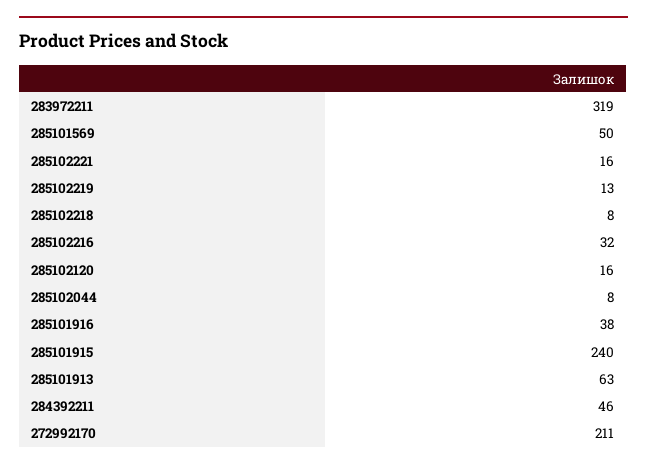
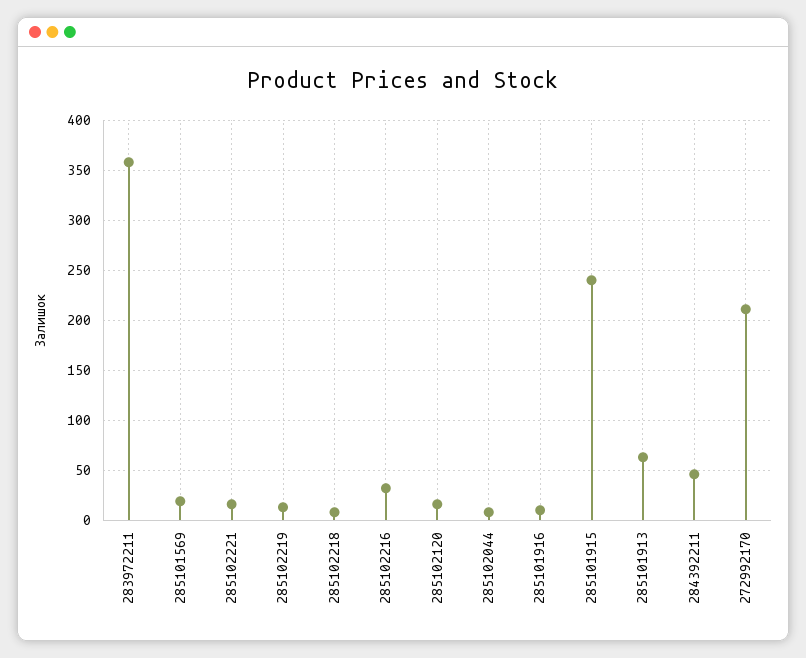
283972211: 319 -> 360
285101569: 50 -> 20
285101916: 38 -> 10

